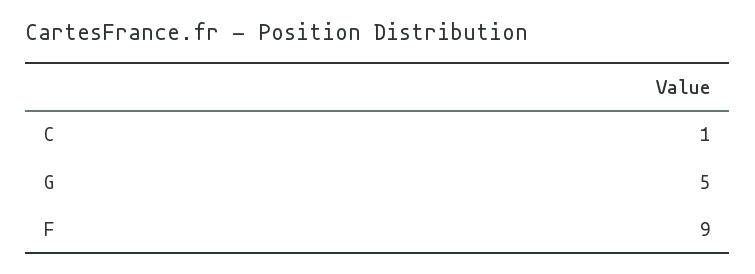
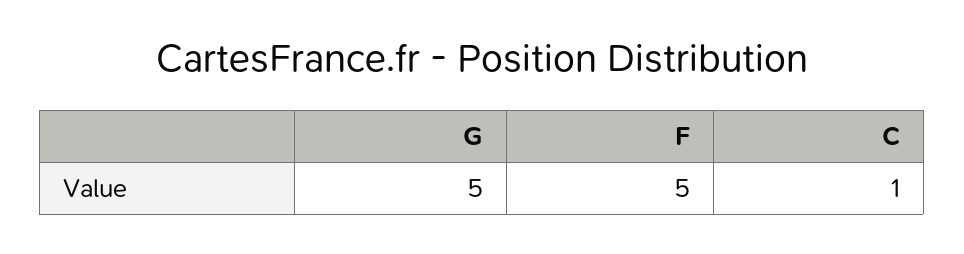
F: 9 -> 5

